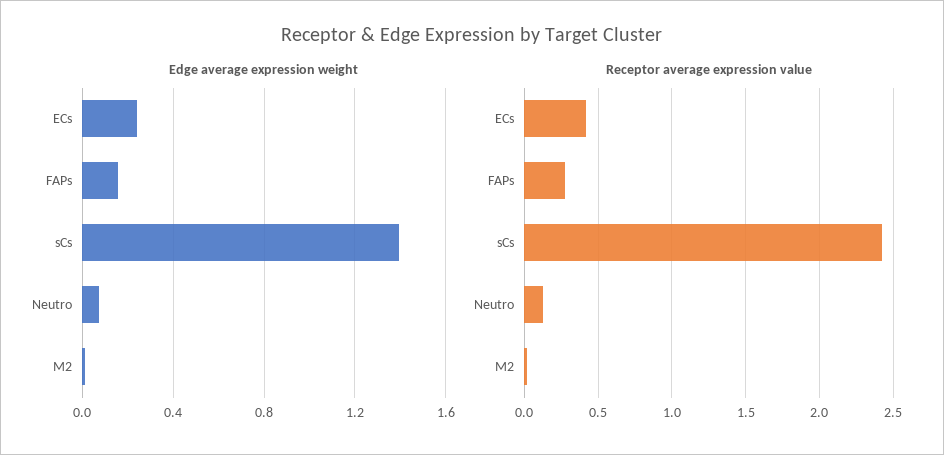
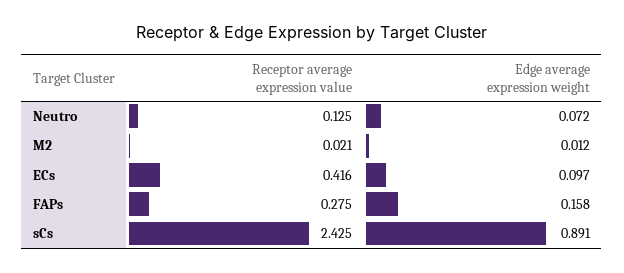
Edge average expression weight, ECs: 0.25 -> 0.097
Edge average expression weight, sCs: 1.4 -> 0.891

